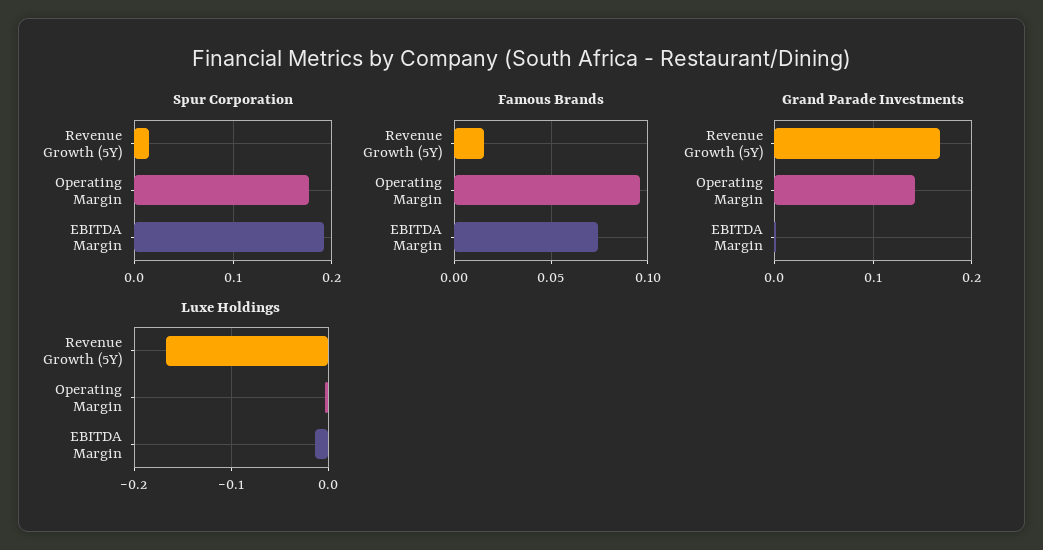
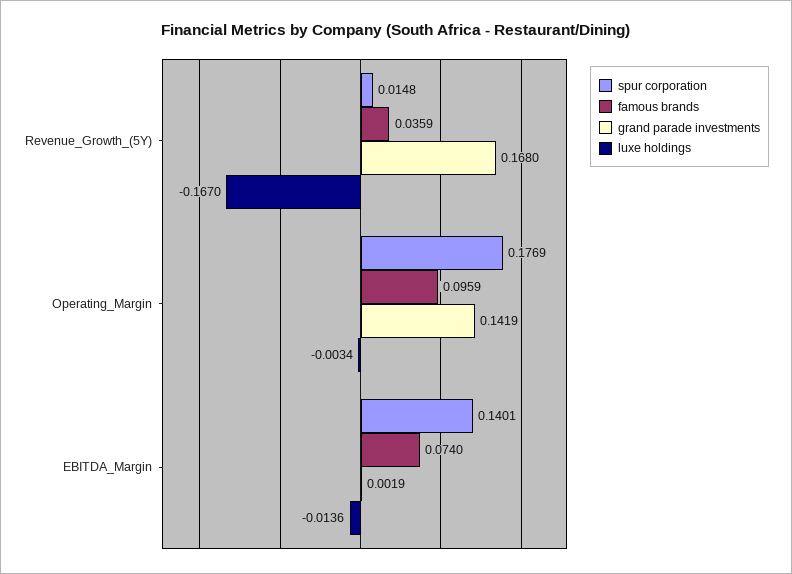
Spur Corporation, EBITDA Margin: 0.19 -> 0.1401
Famous Brands, Revenue Growth (5Y): 0.015 -> 0.0359

